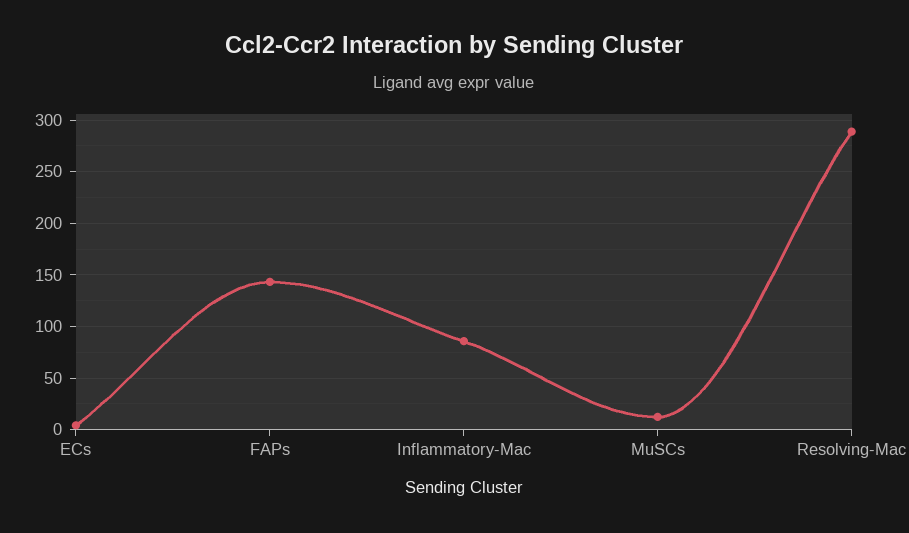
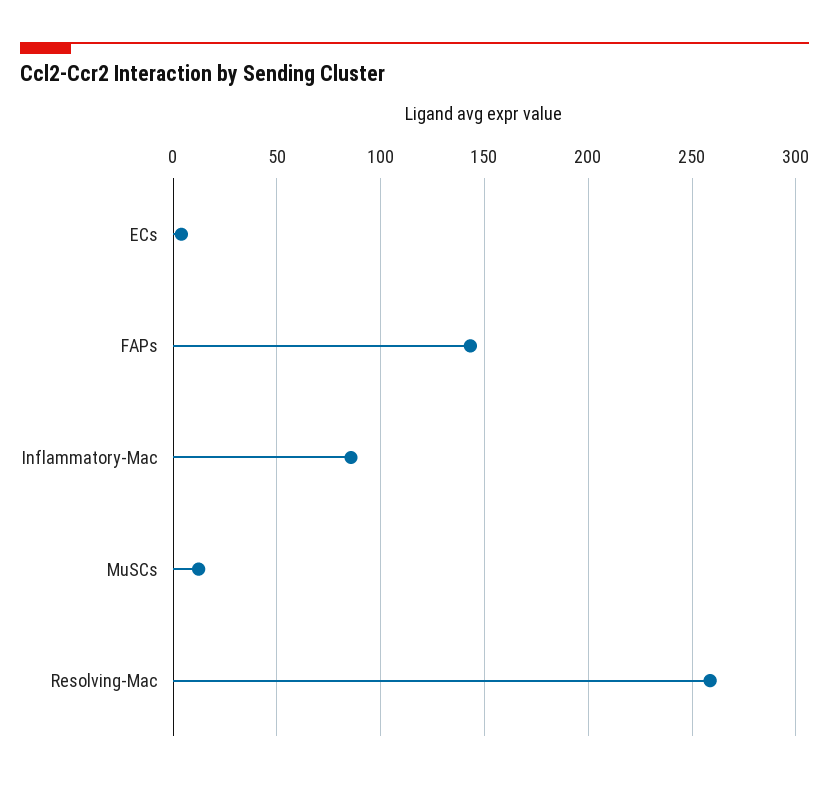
Resolving-Mac: 290 -> 260

